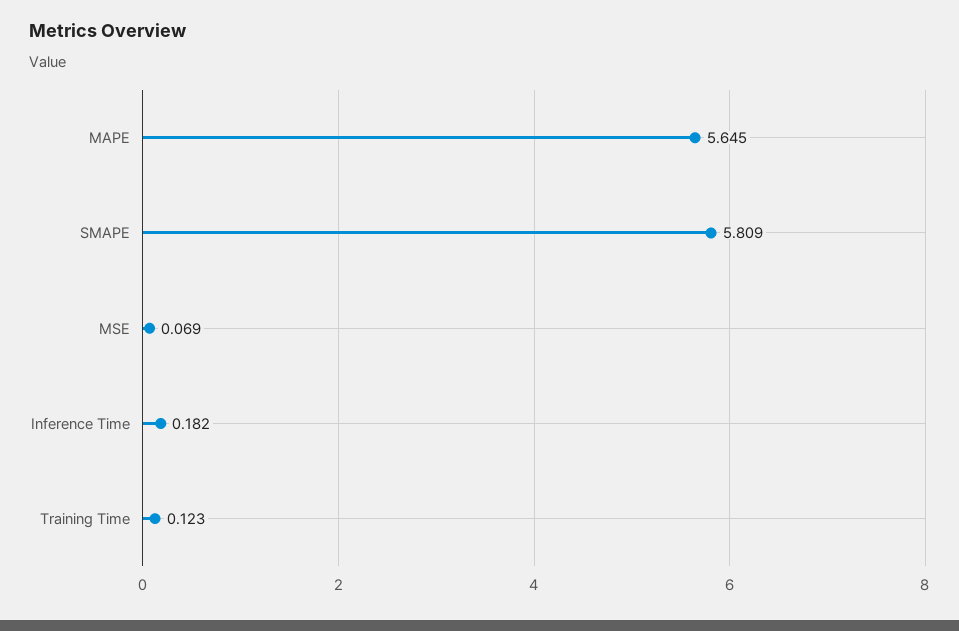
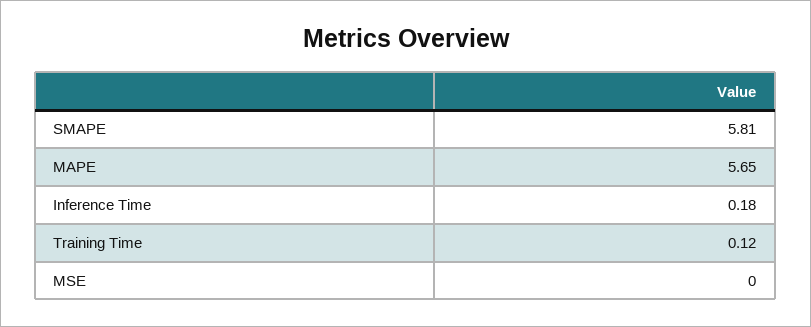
MSE: 0.069 -> 0

